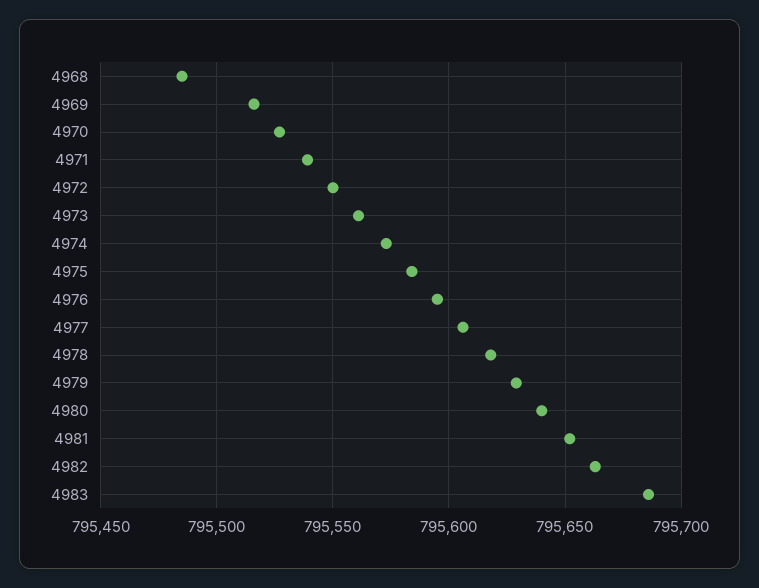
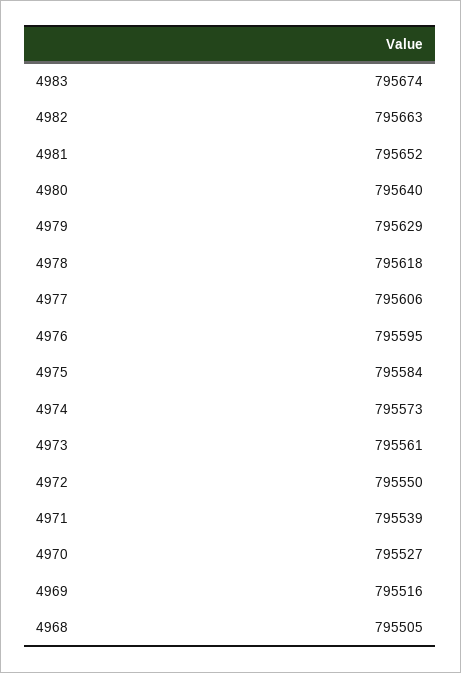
4968: 795485 -> 795505
4983: 795685 -> 795674

